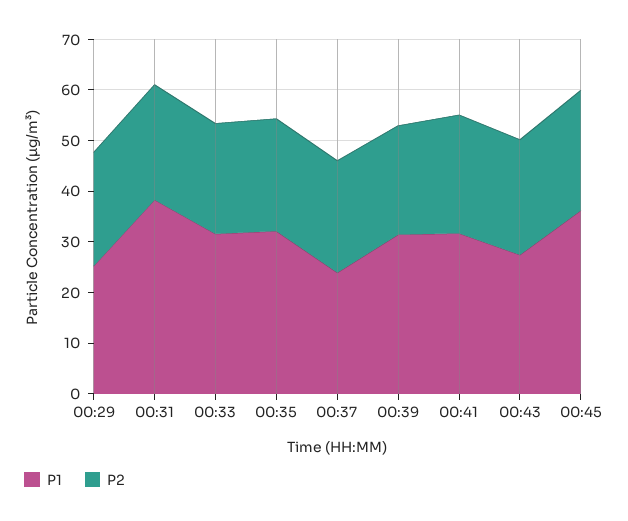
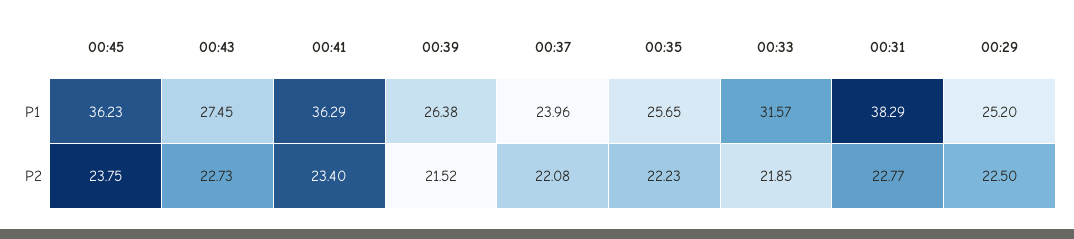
P1, 00:35: 32 -> 25.65
P1, 00:39: 32 -> 26.38
P1, 00:41: 32 -> 36.29

